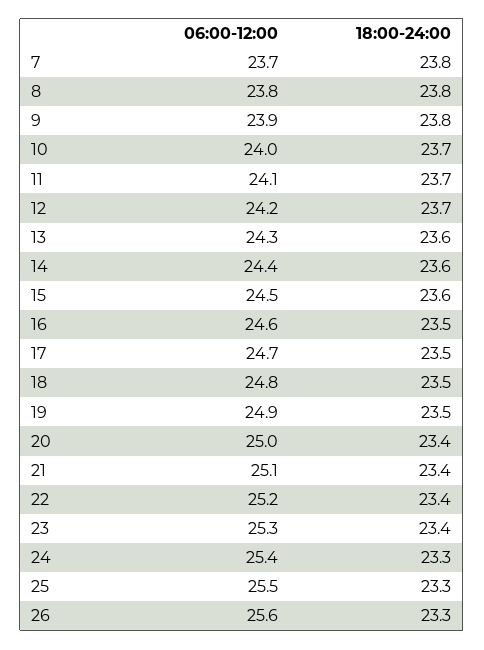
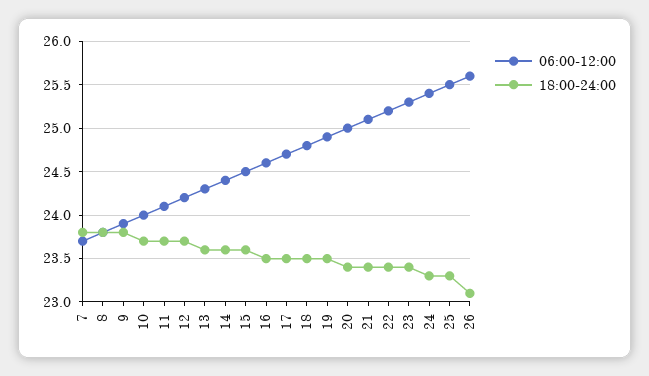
18:00-24:00, 26: 23.3 -> 23.1

